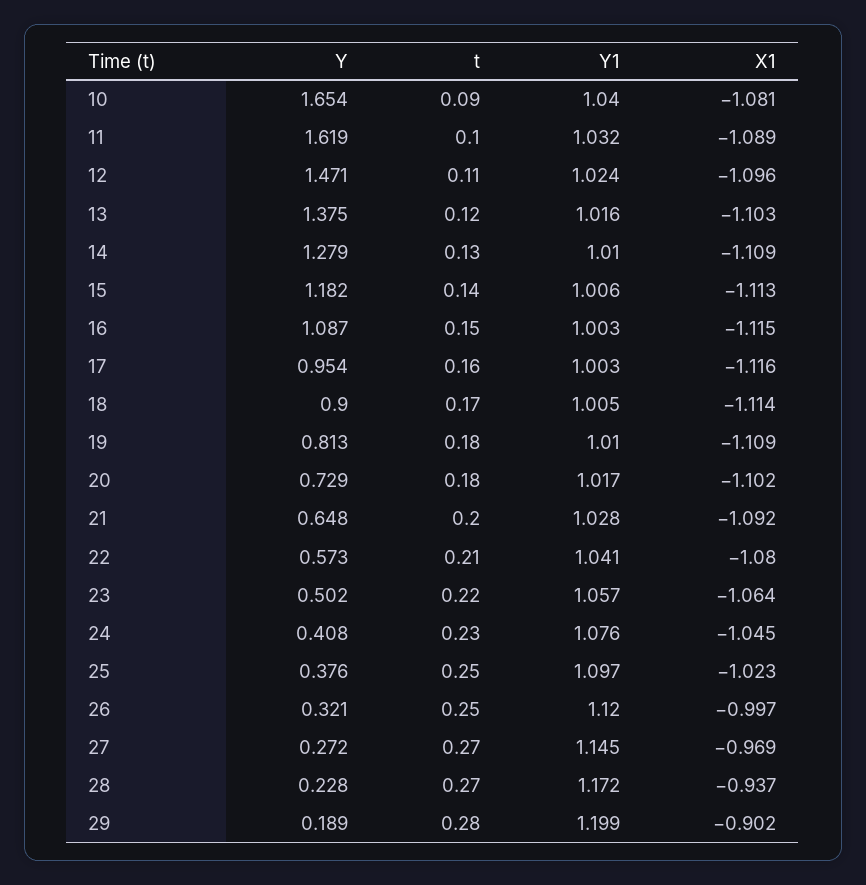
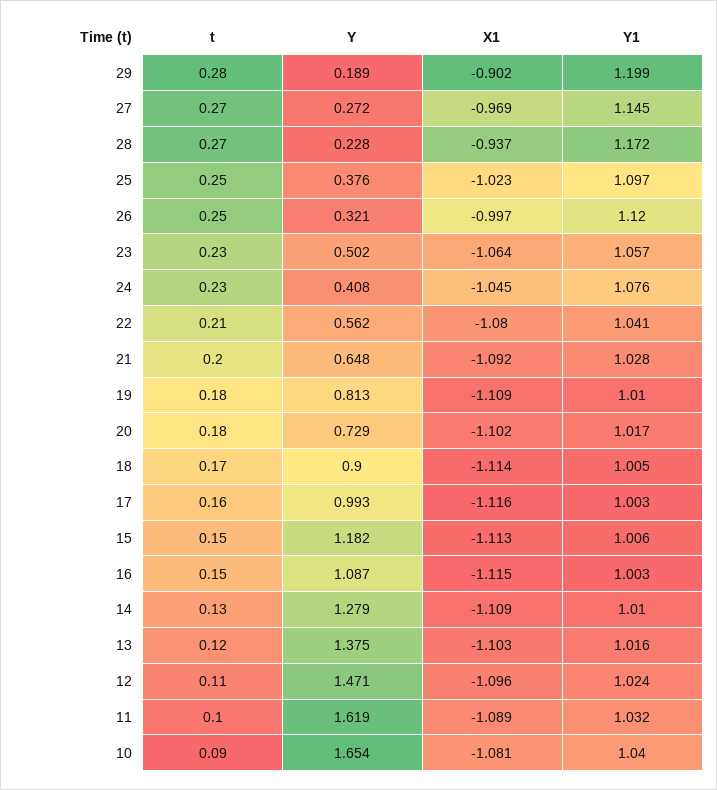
t, 15: 0.14 -> 0.15
Y, 17: 0.954 -> 0.993
Y, 22: 0.573 -> 0.562
t, 23: 0.22 -> 0.23

